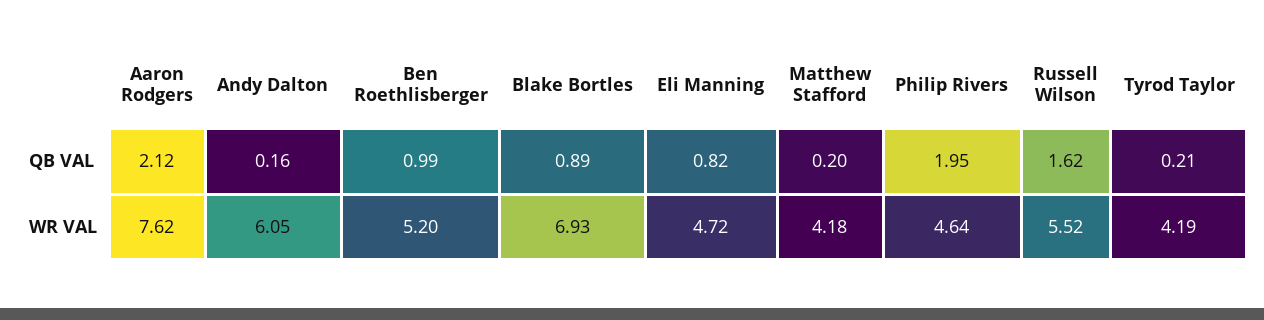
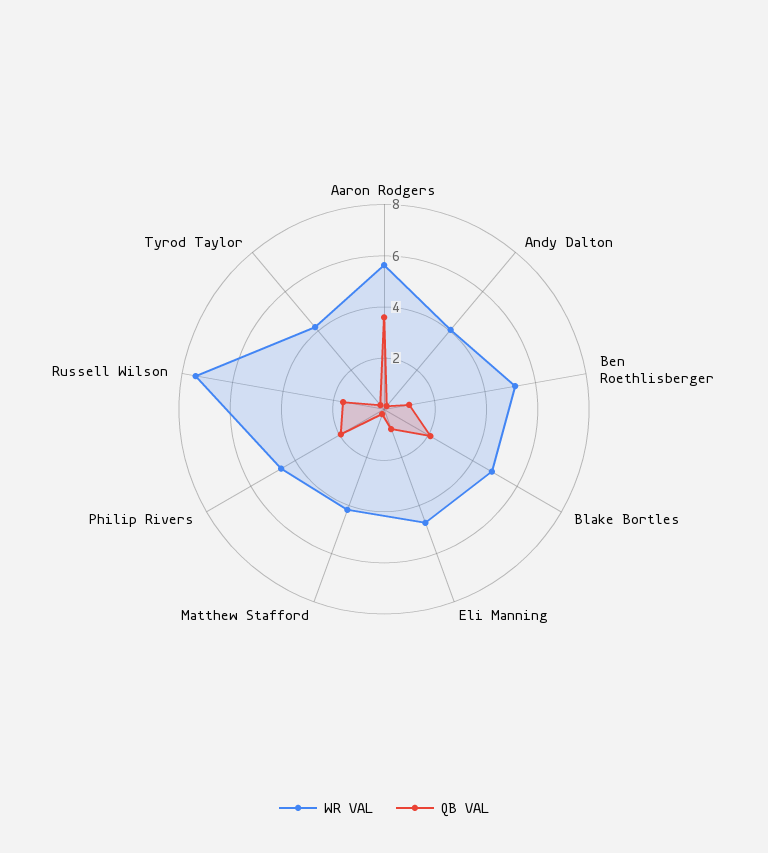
QB VAL, Aaron Rodgers: 2.12 -> 3.5
QB VAL, Blake Bortles: 0.89 -> 2
WR VAL, Aaron Rodgers: 7.62 -> 5.5
WR VAL, Andy Dalton: 6.05 -> 4
WR VAL, Blake Bortles: 6.93 -> 5
WR VAL, Russell Wilson: 5.52 -> 7.5

